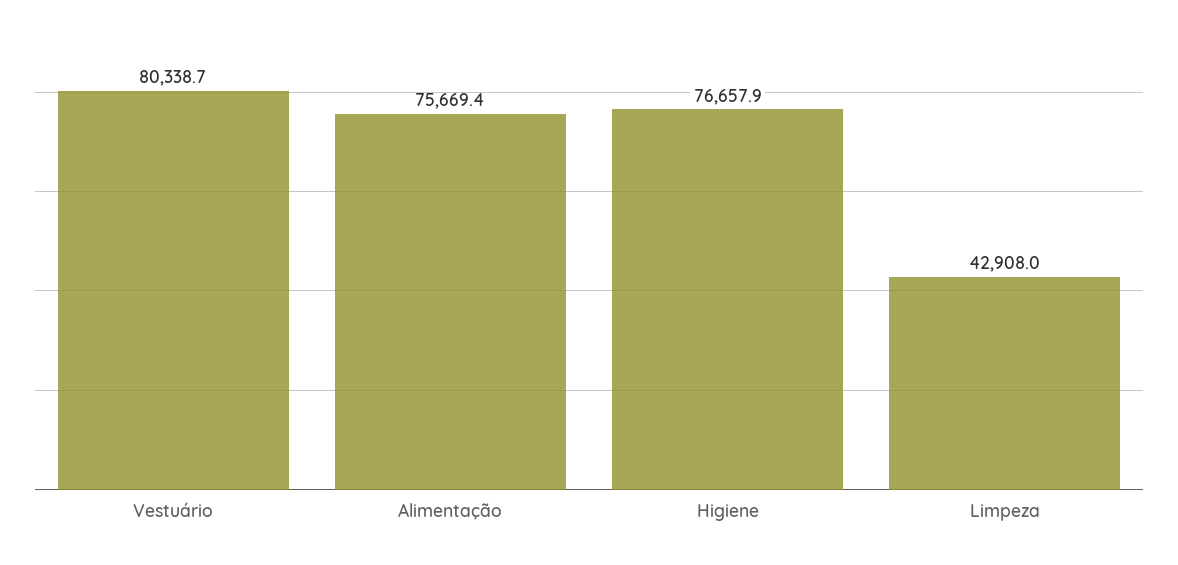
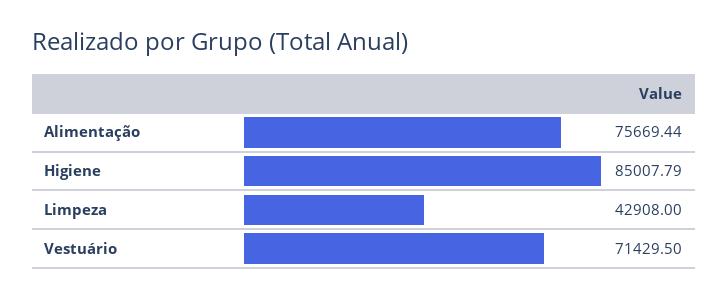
Vestuário: 80338.7 -> 71429.5
Higiene: 76657.9 -> 85007.79

